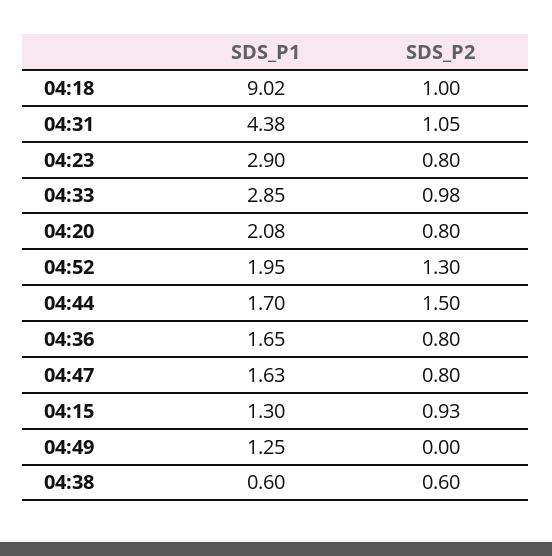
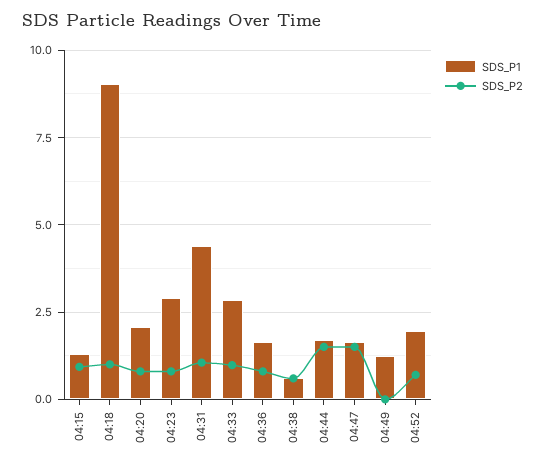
SDS_P2, 04:52: 1.3 -> 0.75
SDS_P2, 04:47: 0.8 -> 1.5

